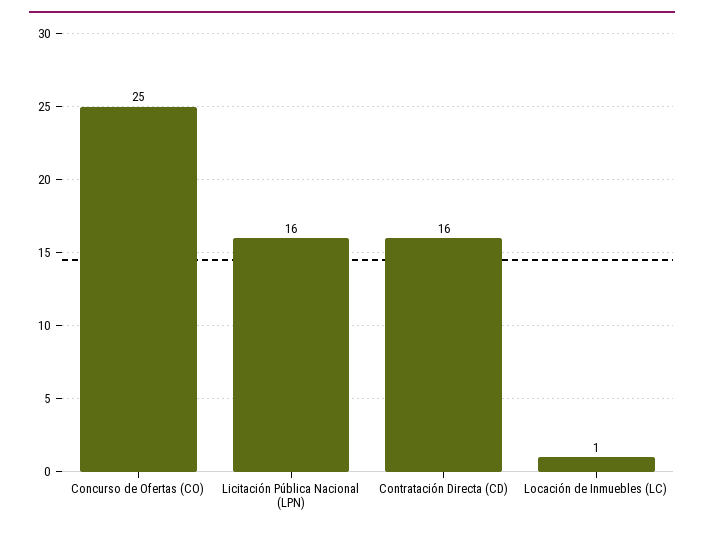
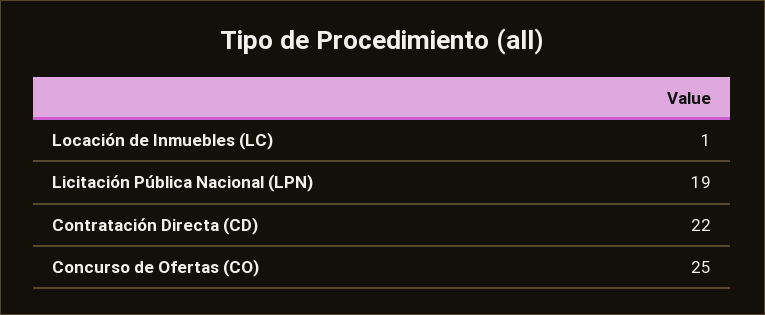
Licitación Pública Nacional (LPN): 16 -> 19
Contratación Directa (CD): 16 -> 22

